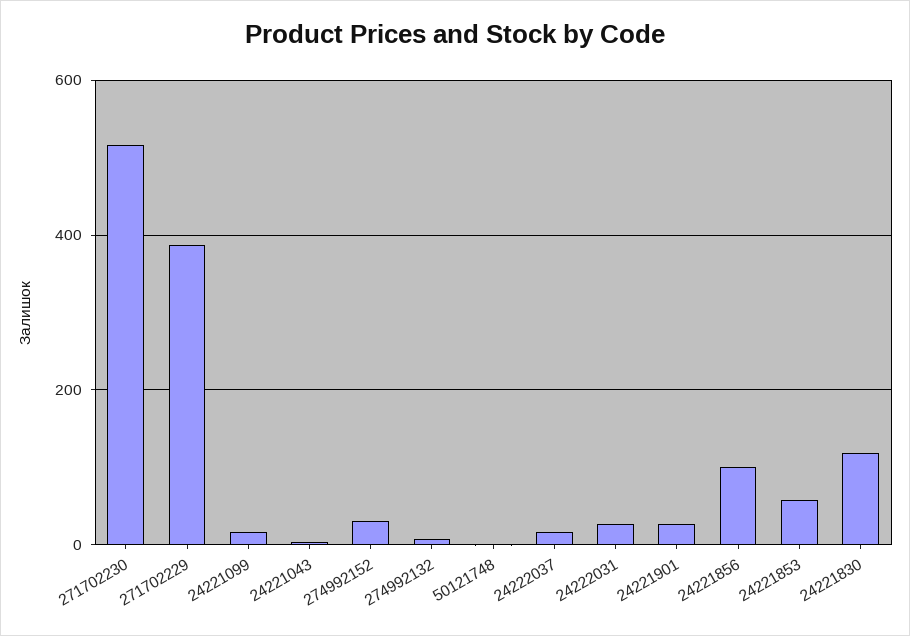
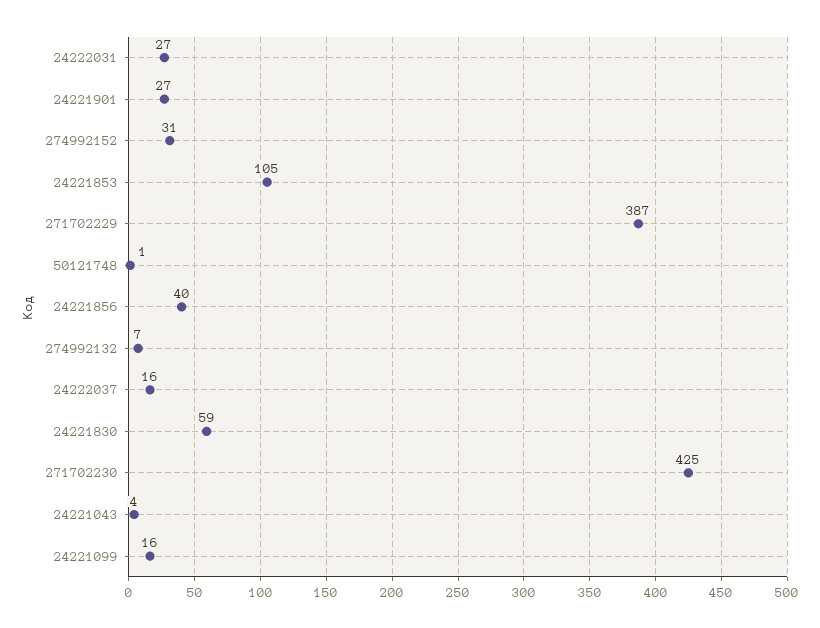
271702230: 520 -> 425
24221856: 100 -> 40
24221853: 60 -> 105
24221830: 120 -> 59

